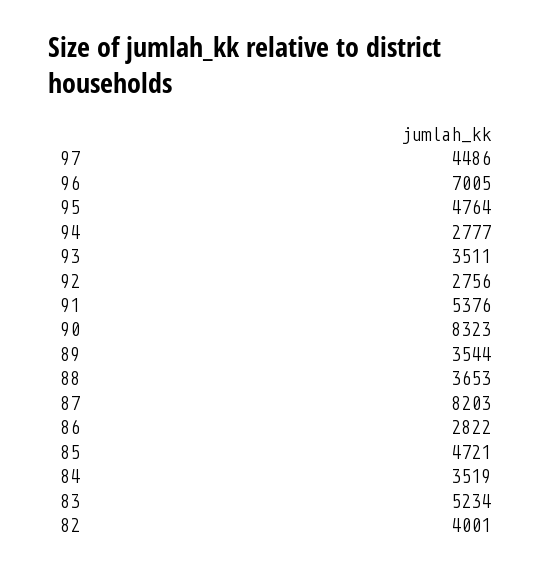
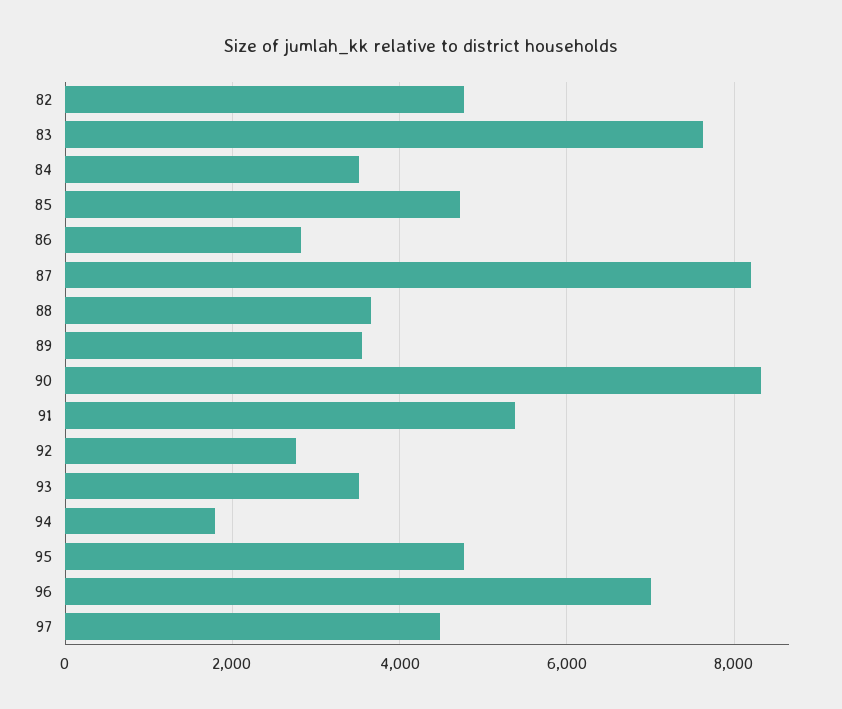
94: 2777 -> 1800
83: 5234 -> 7600
82: 4001 -> 4800

